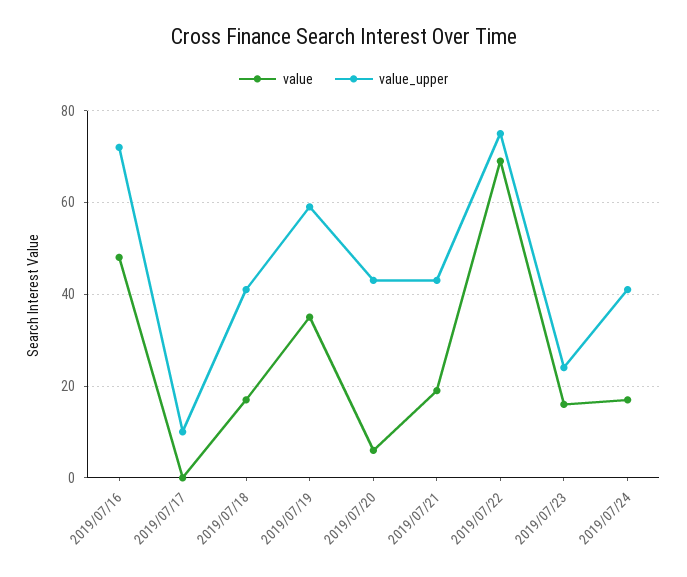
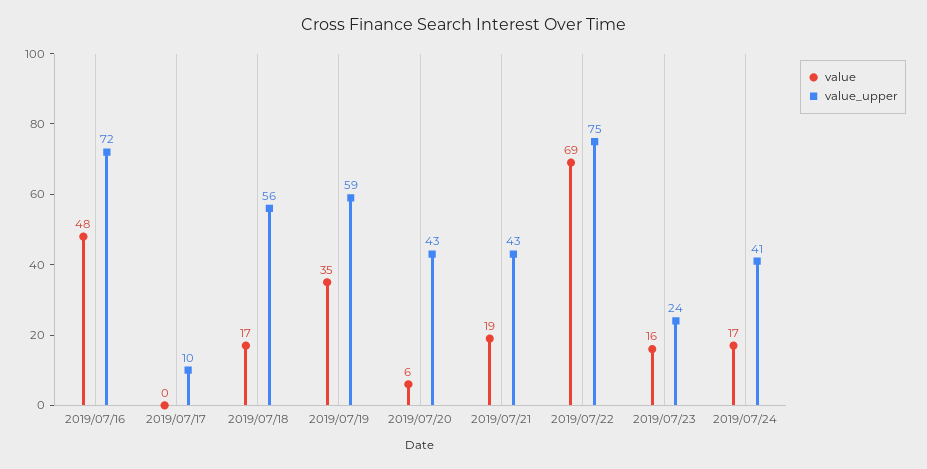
value_upper, 2019/07/18: 40 -> 56

